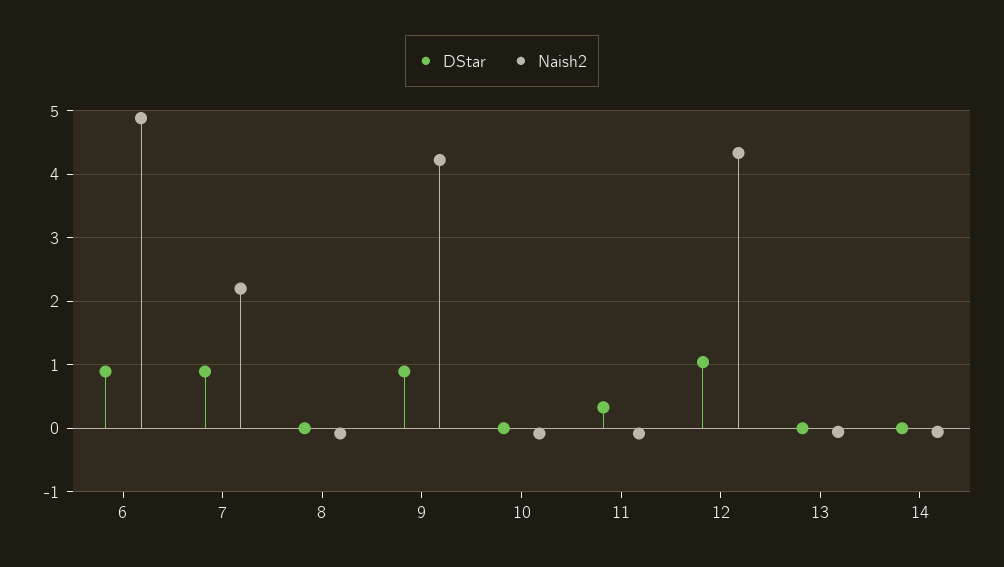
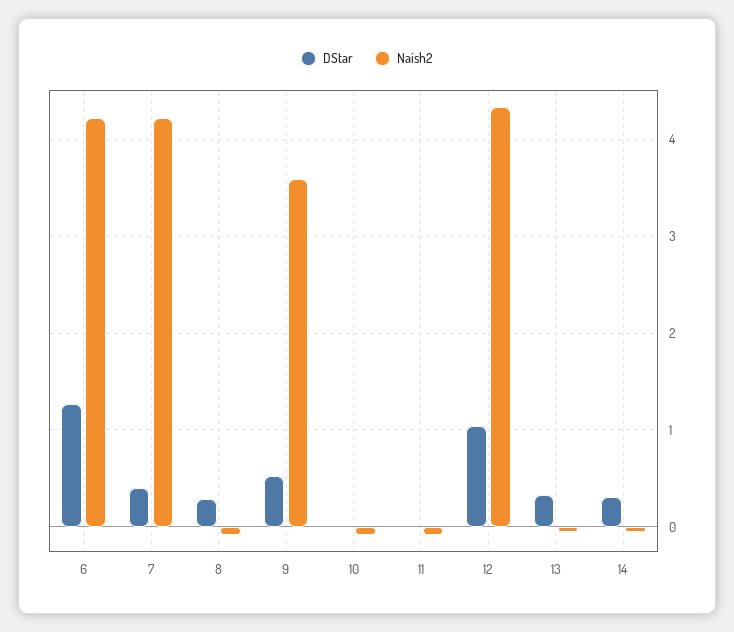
DStar, 6: 0.9 -> 1.3
Naish2, 6: 4.9 -> 4.2
DStar, 7: 0.9 -> 0.4
Naish2, 7: 2.2 -> 4.2
DStar, 8: 0 -> 0.3
DStar, 9: 0.9 -> 0.5
Naish2, 9: 4.2 -> 3.6
DStar, 11: 0.3 -> 0
DStar, 13: 0 -> 0.3
DStar, 14: 0 -> 0.3

